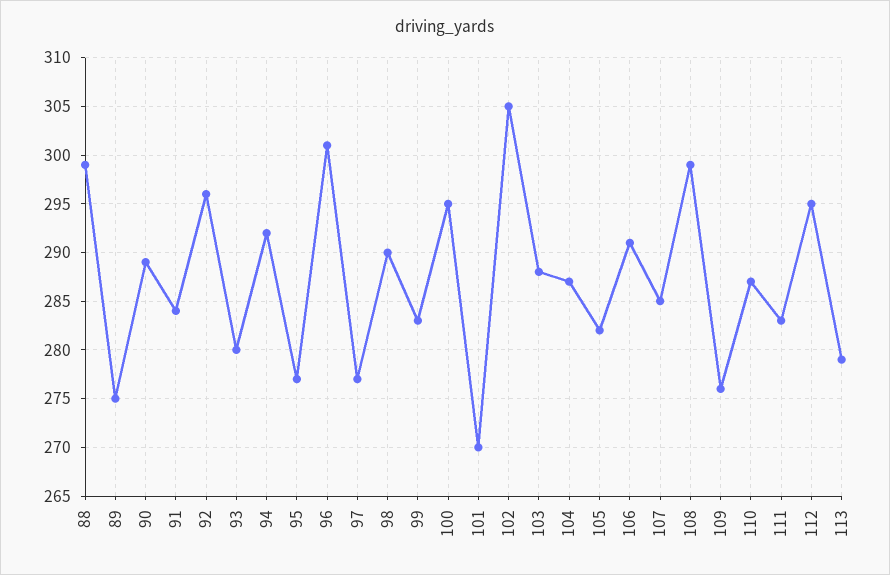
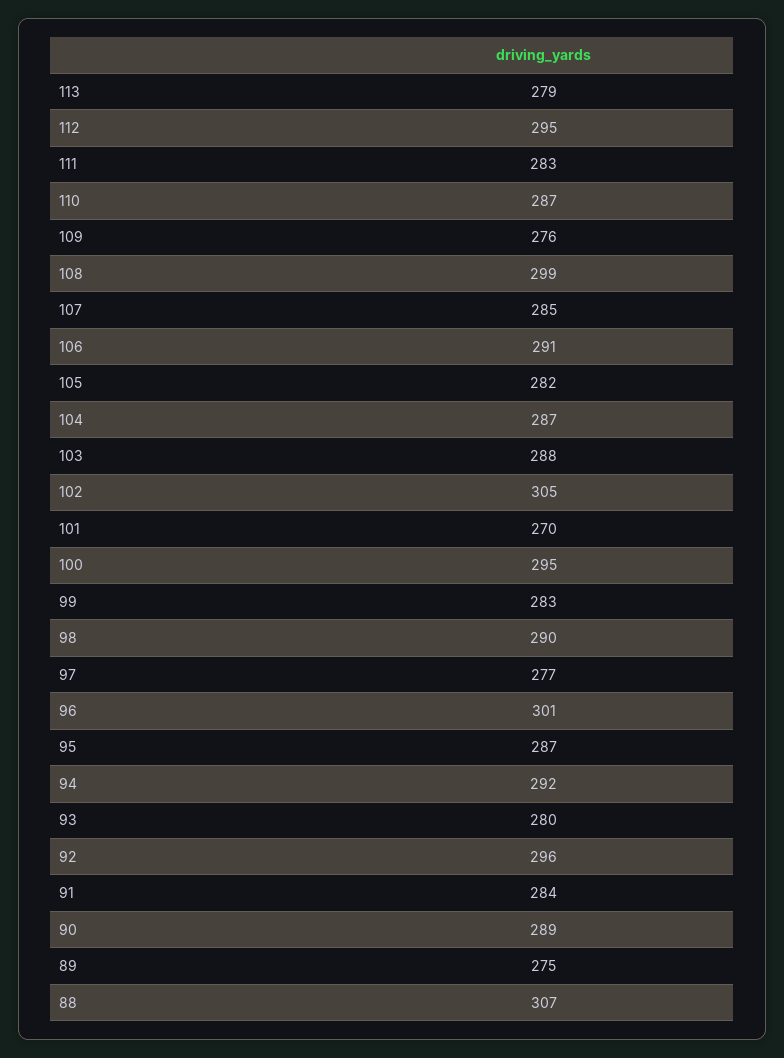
88: 299 -> 307
95: 277 -> 287

